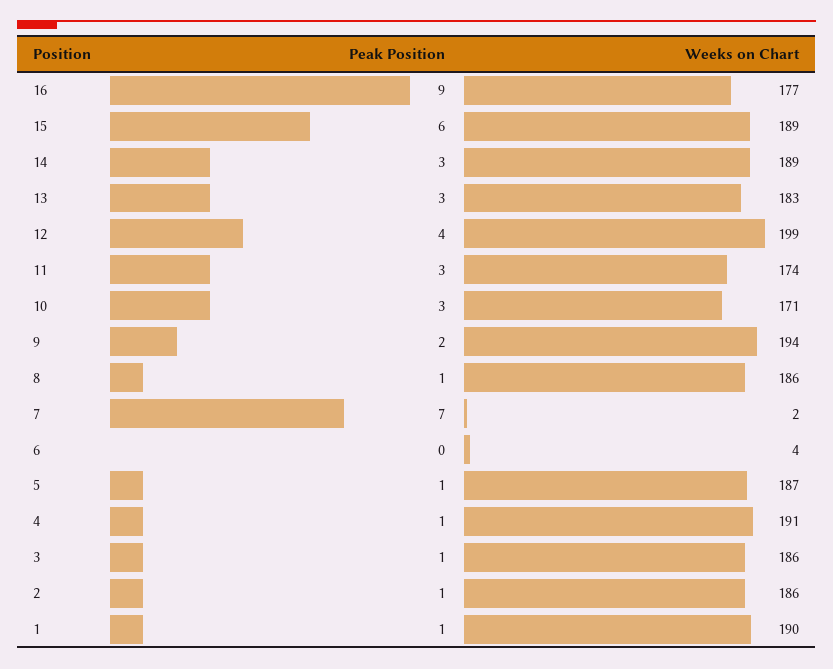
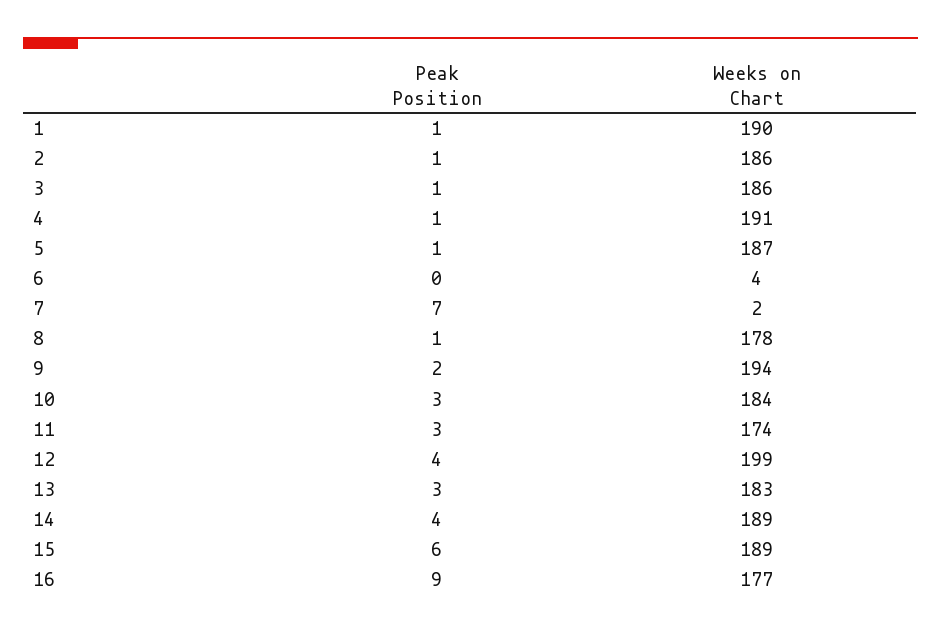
Peak Position, 14: 3 -> 4
Weeks on Chart, 10: 171 -> 184
Weeks on Chart, 8: 186 -> 178

